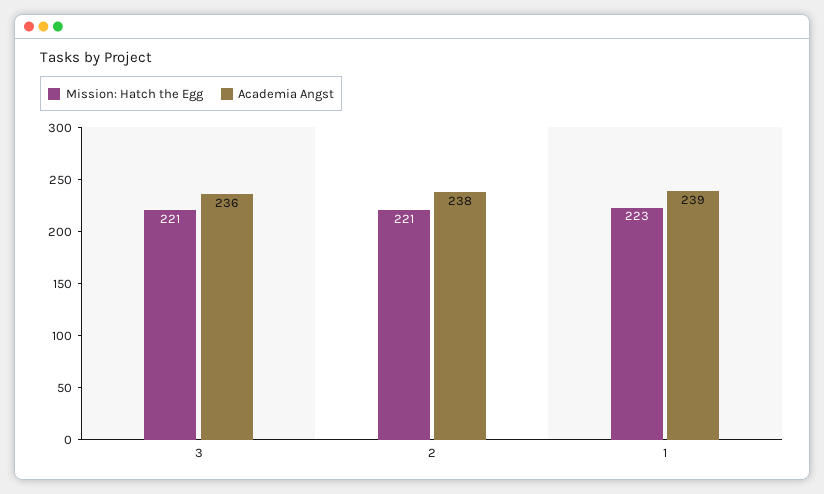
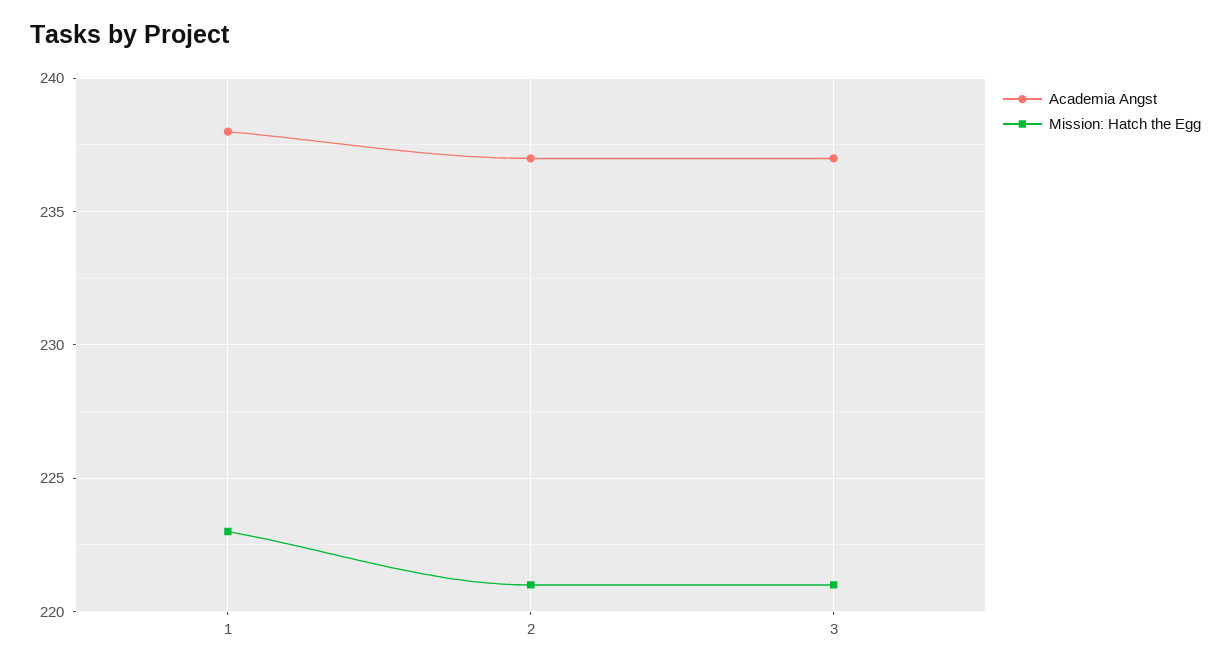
Academia Angst, 3: 236 -> 237
Academia Angst, 2: 238 -> 237
Academia Angst, 1: 239 -> 238

